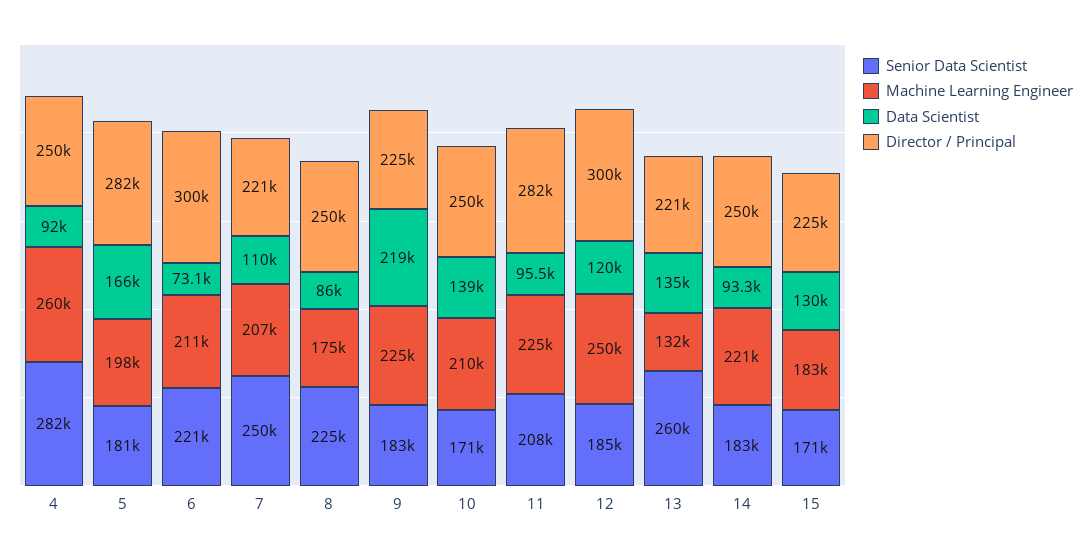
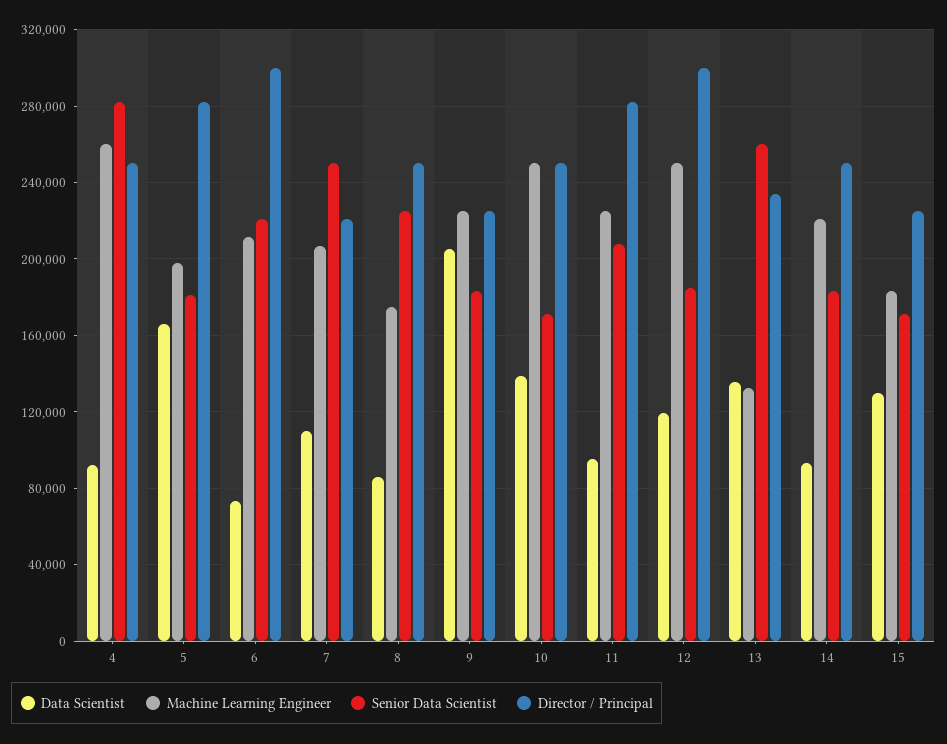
Data Scientist, 9: 219000 -> 205000
Machine Learning Engineer, 10: 210000 -> 250000
Director / Principal, 13: 221000 -> 235000

